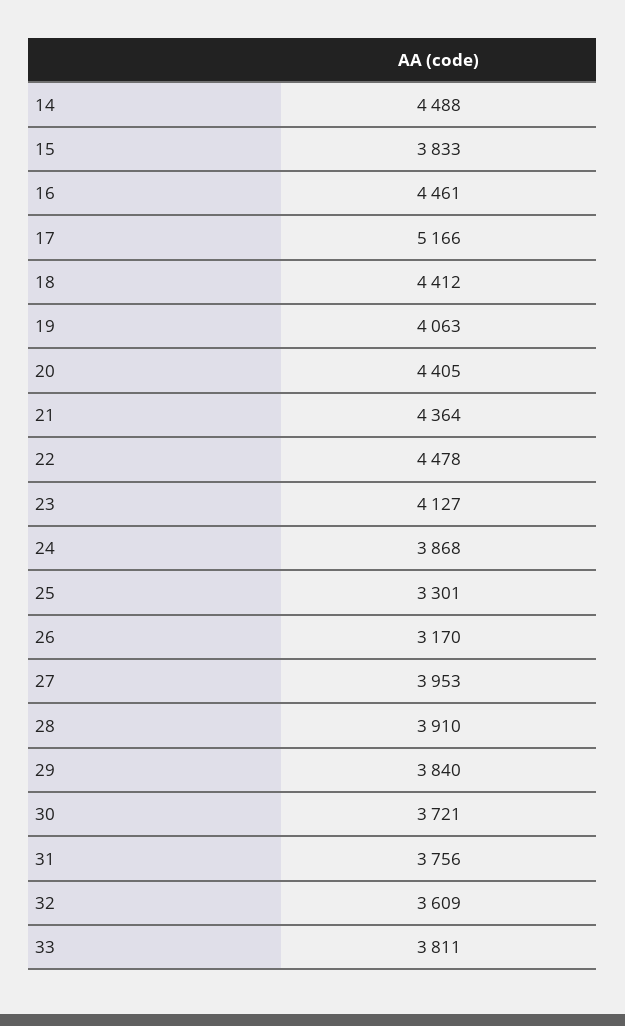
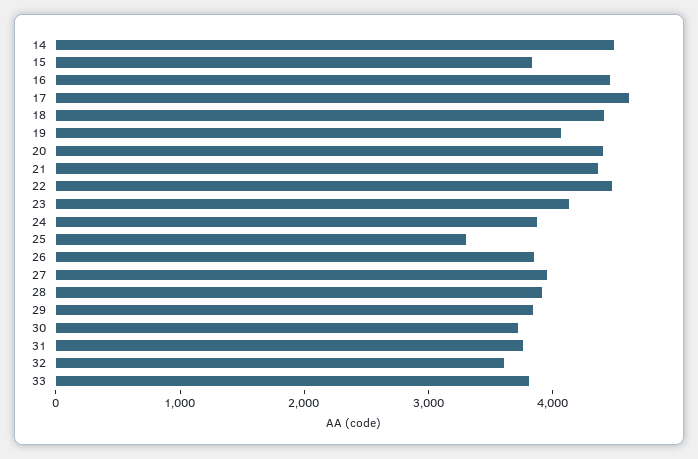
17: 5166 -> 4600
26: 3170 -> 3800

